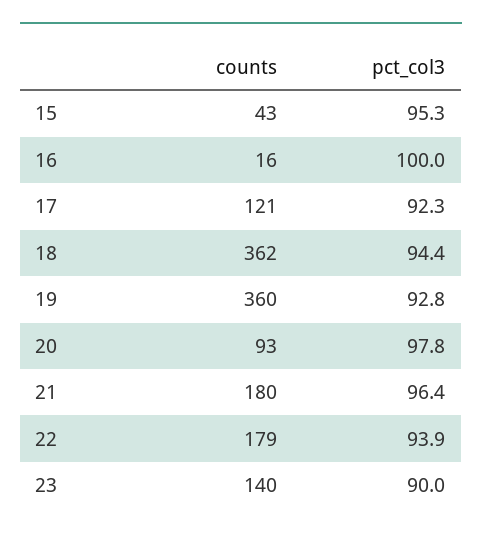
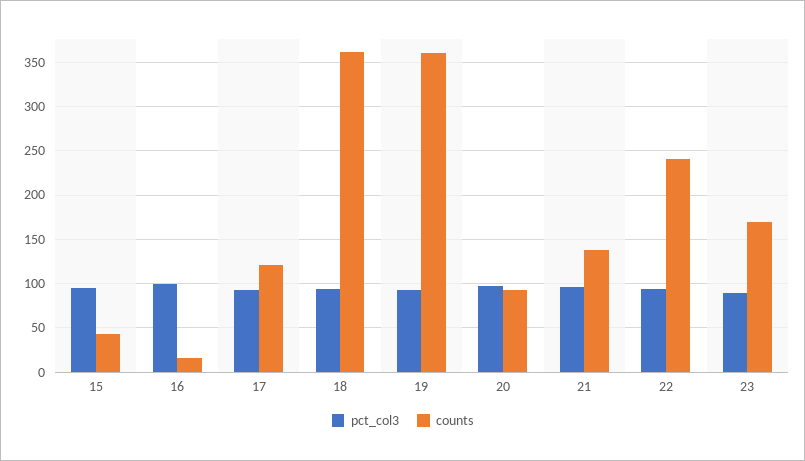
counts, 21: 180 -> 140
counts, 22: 179 -> 240
counts, 23: 140 -> 170

